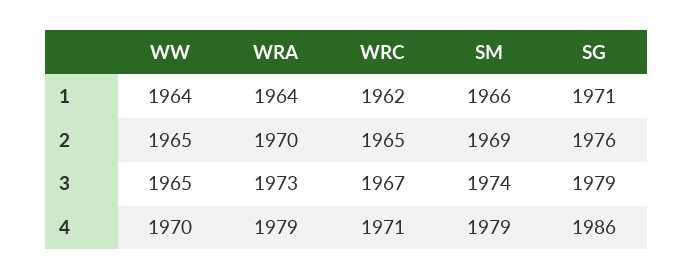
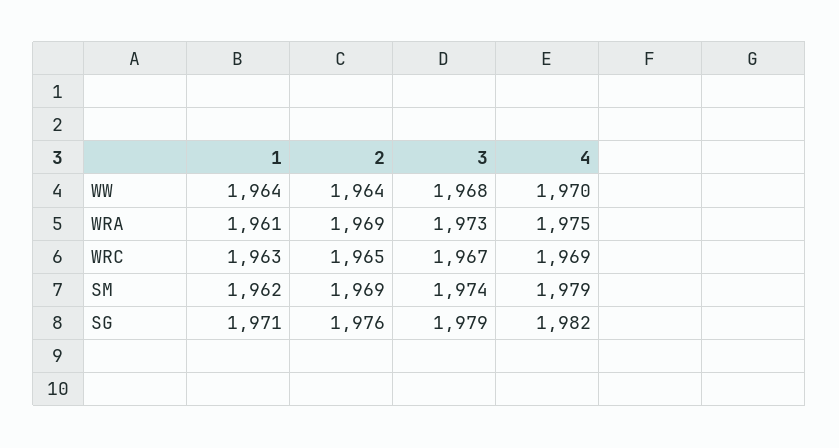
WRA, 1: 1964 -> 1961
WRC, 1: 1962 -> 1963
SM, 1: 1966 -> 1962
WW, 2: 1965 -> 1964
WRA, 2: 1970 -> 1969
WW, 3: 1965 -> 1968
WRA, 4: 1979 -> 1975
WRC, 4: 1971 -> 1969
SG, 4: 1986 -> 1982

